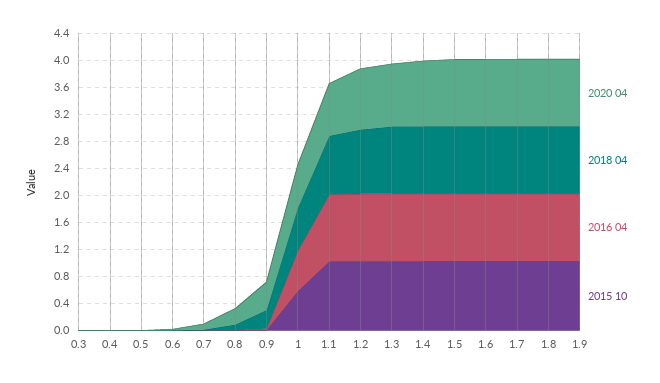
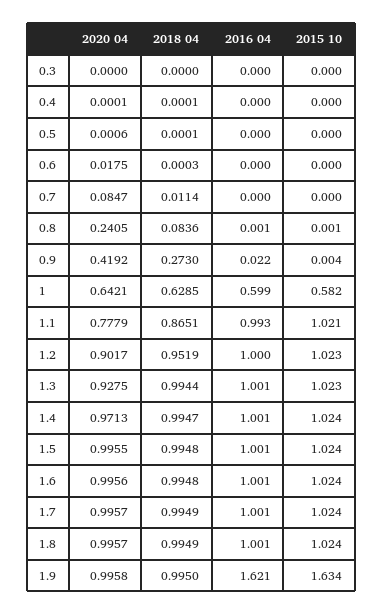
2016 04, 1.9: 1 -> 1.621
2015 10, 1.9: 1 -> 1.634

